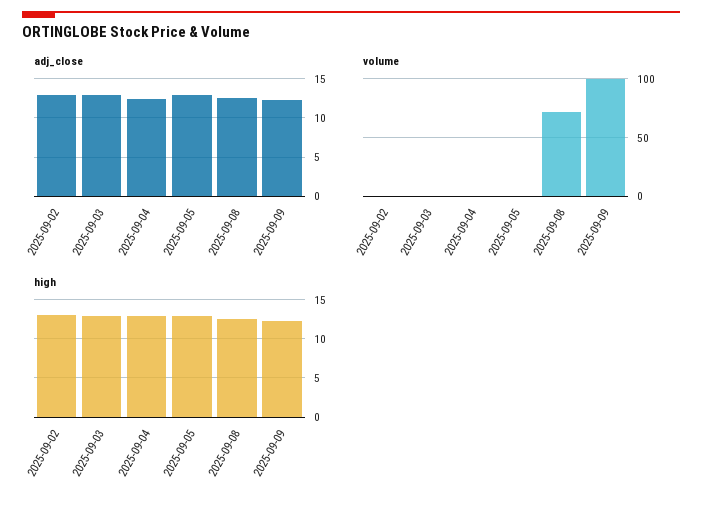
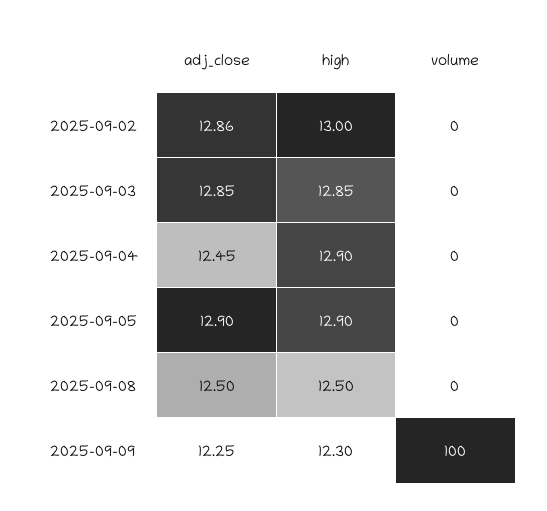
volume, 2025-09-08: 70 -> 0

